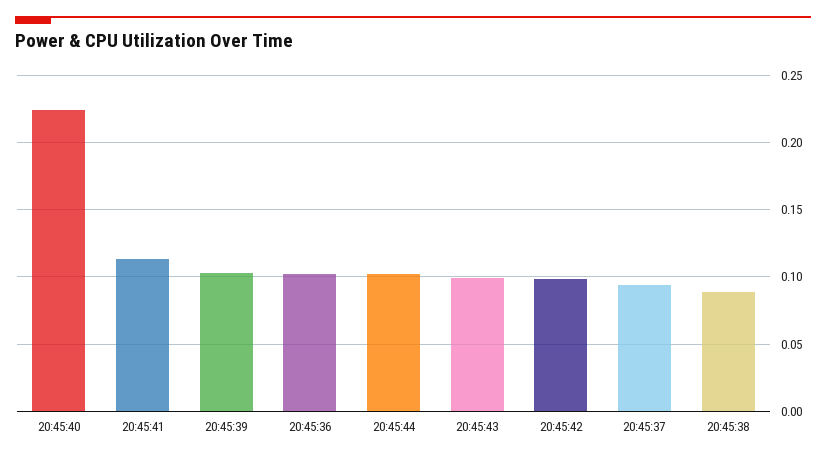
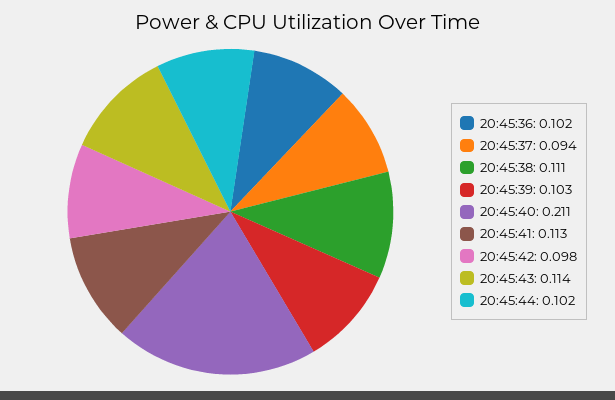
20:45:40: 0.225 -> 0.211
20:45:43: 0.1 -> 0.114
20:45:38: 0.09 -> 0.111

